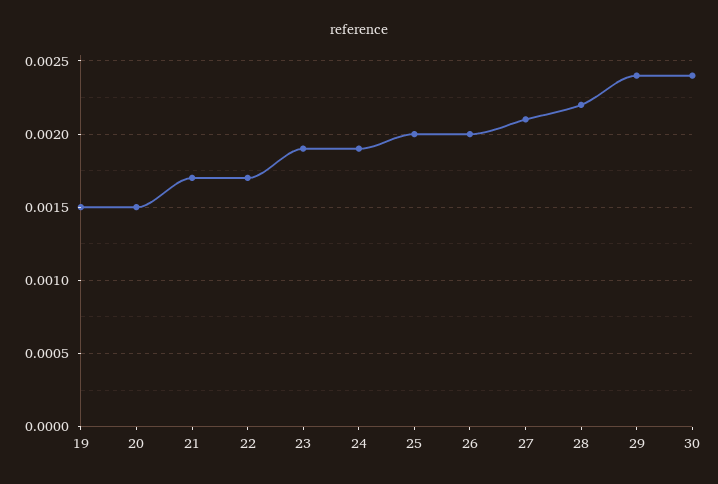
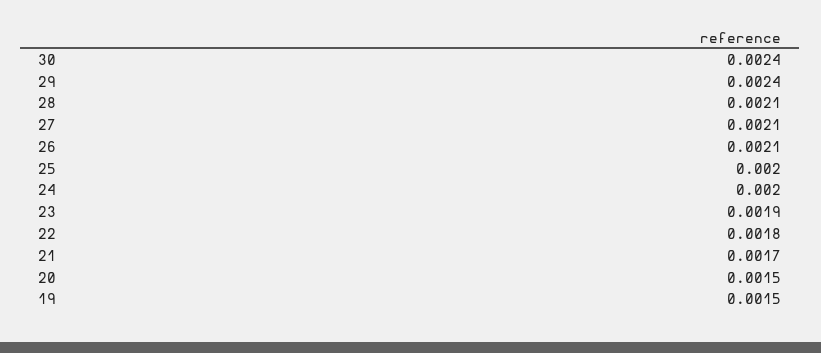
22: 0.0017 -> 0.0018
24: 0.0019 -> 0.002
26: 0.002 -> 0.0021
28: 0.0022 -> 0.0021

